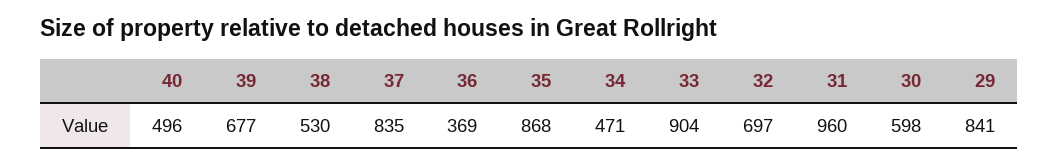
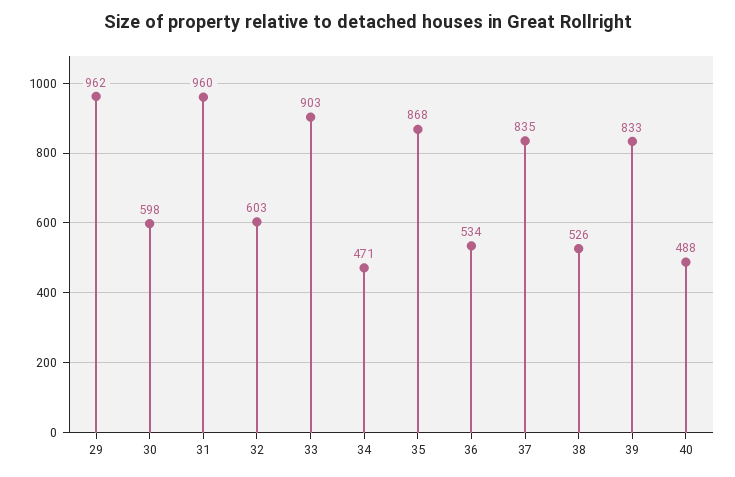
40: 496 -> 488
39: 677 -> 833
38: 530 -> 526
36: 369 -> 534
33: 904 -> 903
32: 697 -> 603
29: 841 -> 962

